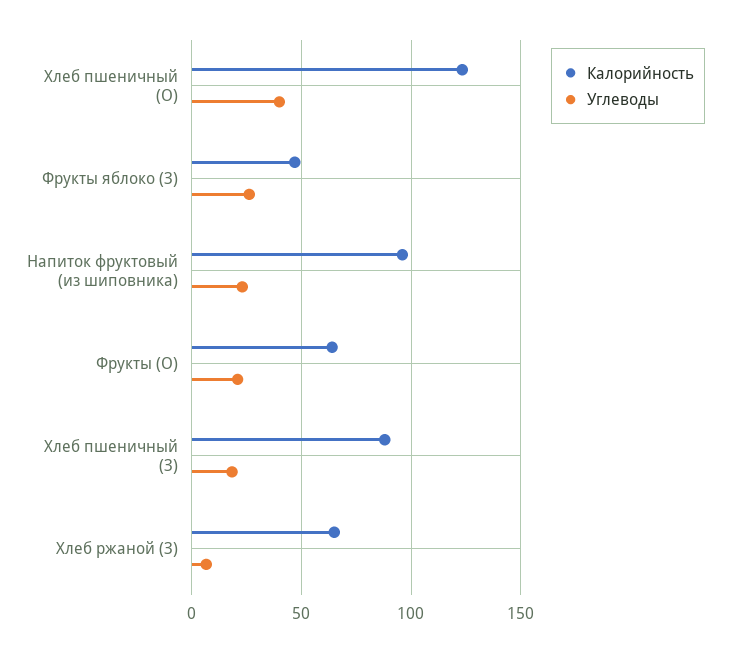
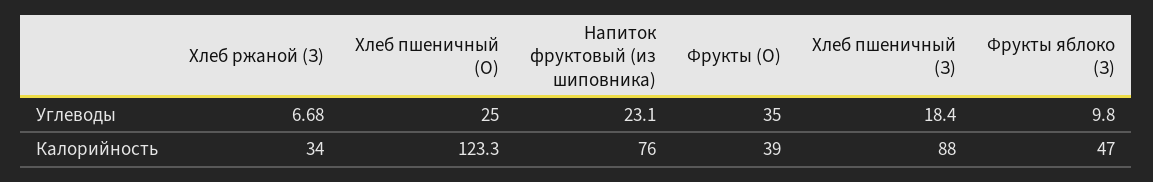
Углеводы, Хлеб пшеничный (О): 40 -> 25
Углеводы, Фрукты яблоко (З): 25 -> 9.8
Калорийность, Напиток фруктовый (из шиповника): 95 -> 76
Калорийность, Фрукты (О): 65 -> 39
Углеводы, Фрукты (О): 20 -> 35
Калорийность, Хлеб ржаной (З): 65 -> 34

